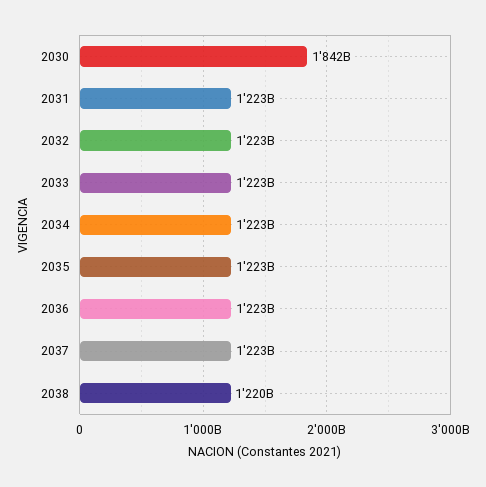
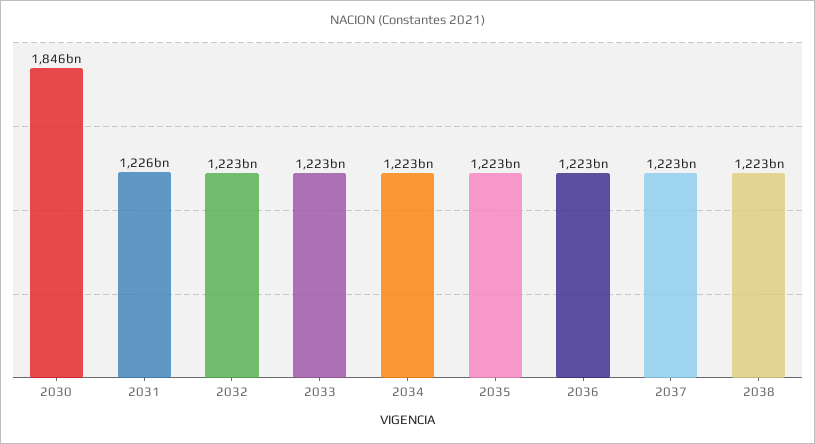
2030: 1842000000000 -> 1846000000000
2031: 1223000000000 -> 1226000000000
2038: 1220000000000 -> 1223000000000

